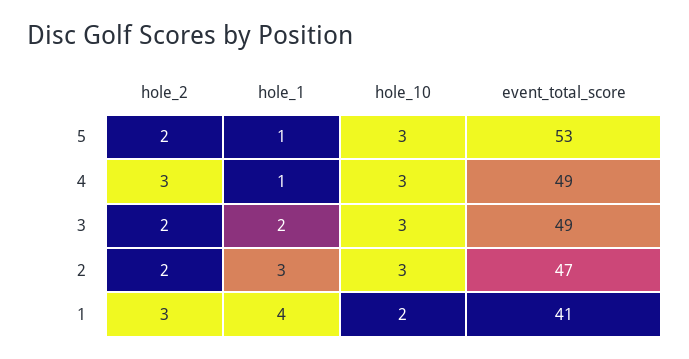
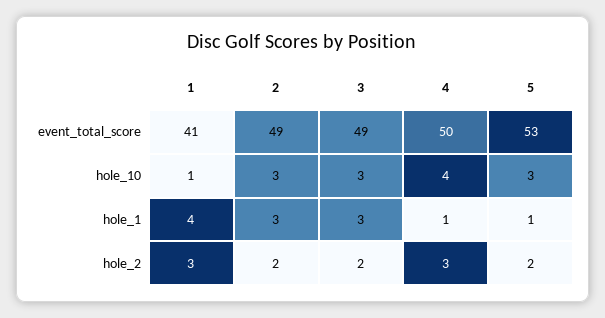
hole_10, 4: 3 -> 4
event_total_score, 4: 49 -> 50
hole_1, 3: 2 -> 3
event_total_score, 2: 47 -> 49
hole_10, 1: 2 -> 1

